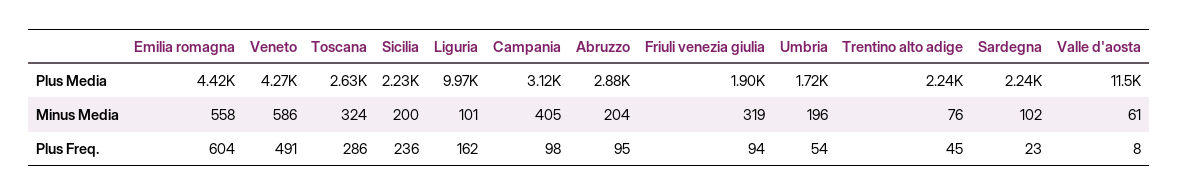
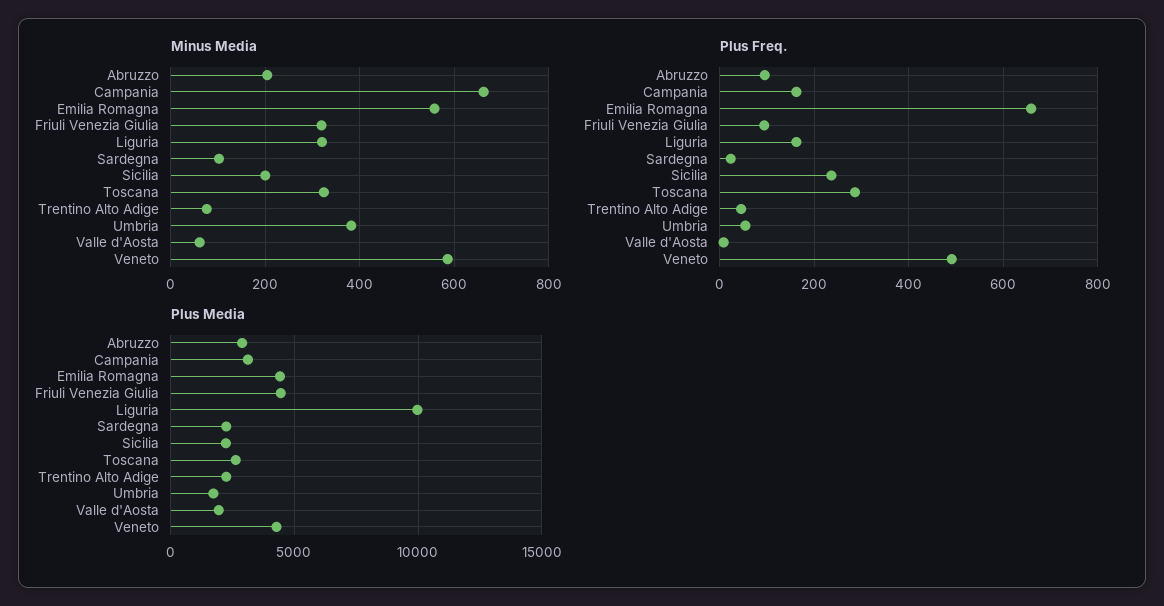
Plus Media, Friuli venezia giulia: 1900 -> 4500
Plus Media, Valle d'aosta: 11500 -> 2000
Minus Media, Liguria: 101 -> 320
Minus Media, Campania: 405 -> 660
Minus Media, Umbria: 196 -> 380
Plus Freq., Emilia romagna: 604 -> 660
Plus Freq., Campania: 98 -> 160

